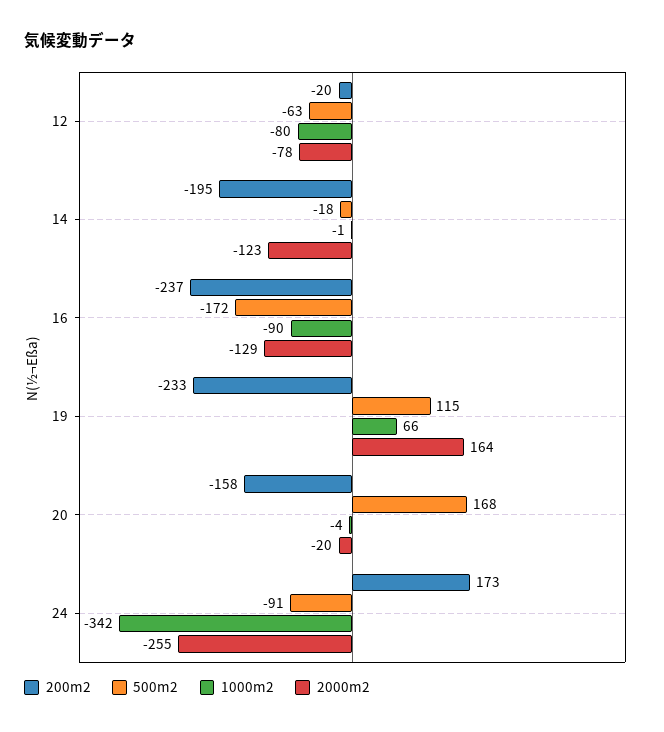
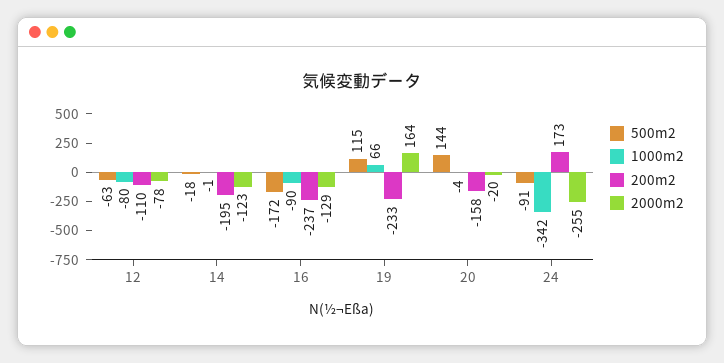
200m2, 12: -20 -> -110
500m2, 20: 168 -> 144

